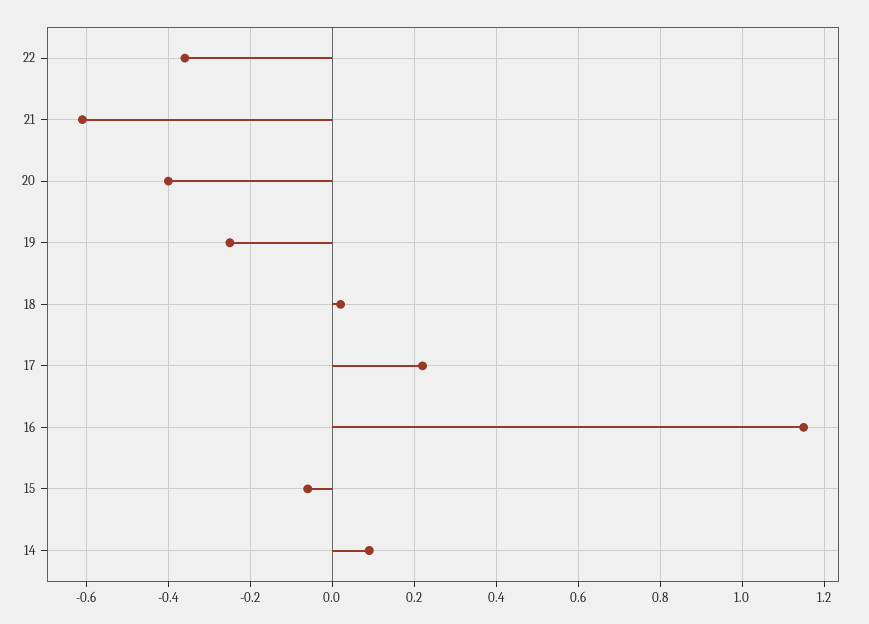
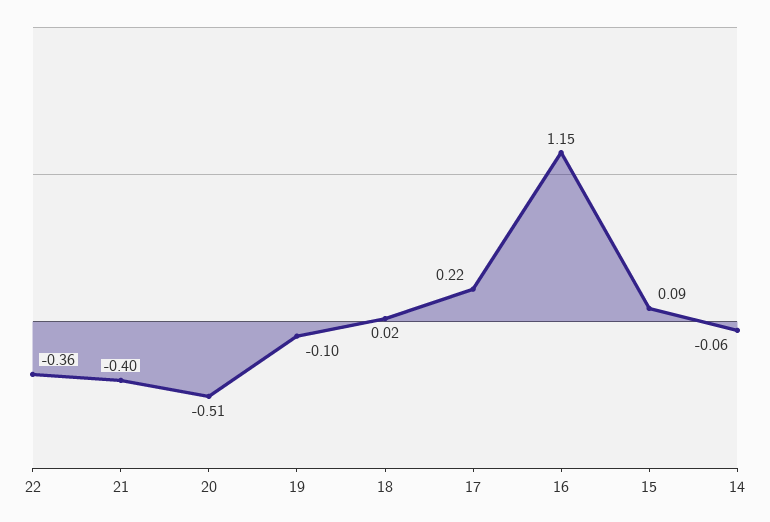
21: -0.6 -> -0.4
20: -0.4 -> -0.51
19: -0.25 -> -0.1
15: -0.05 -> 0.09
14: 0.1 -> -0.06

